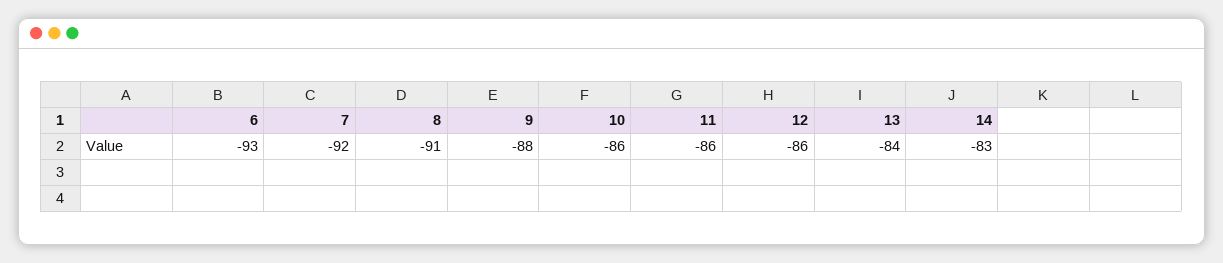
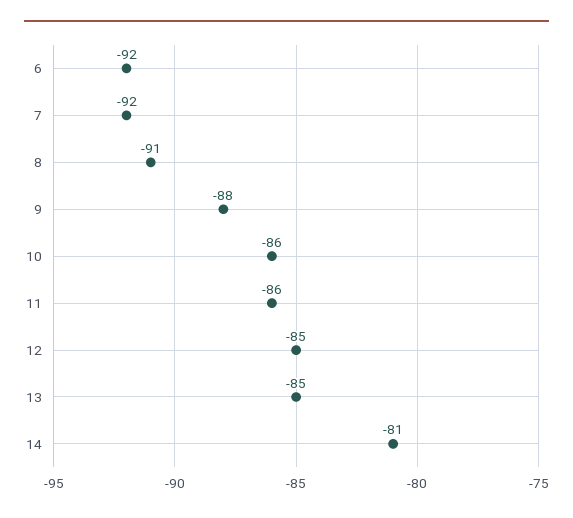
6: -93 -> -92
12: -86 -> -85
13: -84 -> -85
14: -83 -> -81

